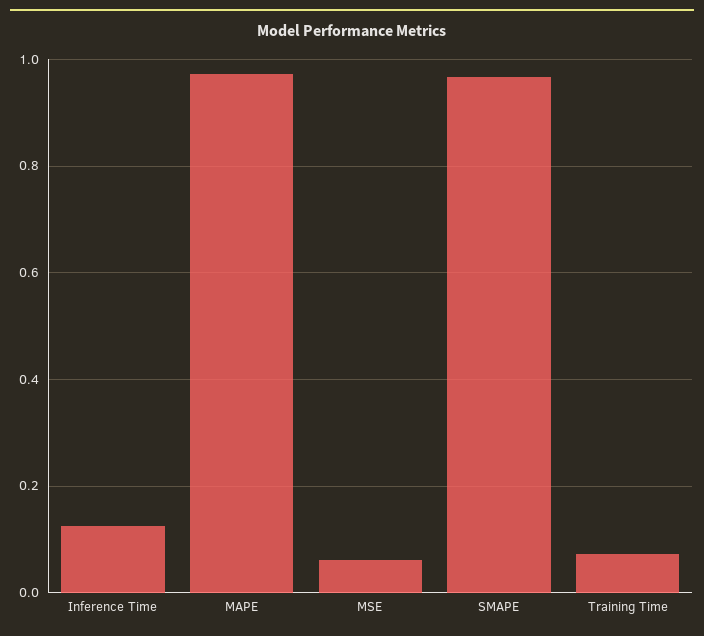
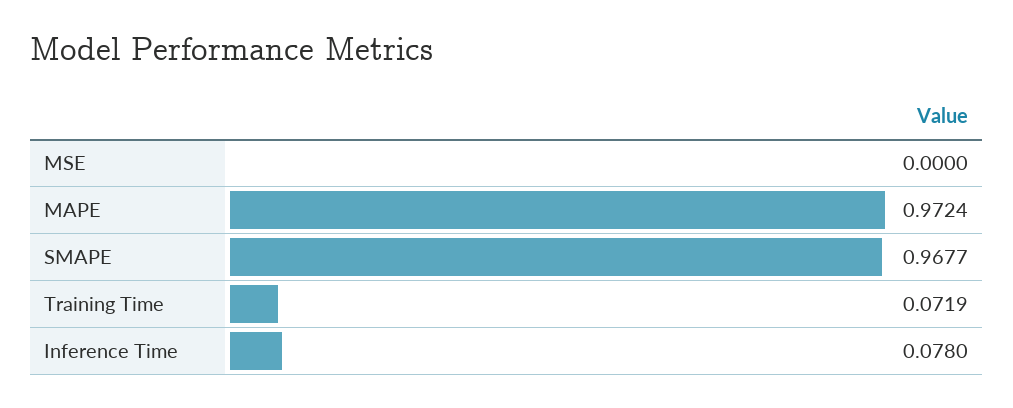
Inference Time: 0.12 -> 0.078
MSE: 0.06 -> 0

